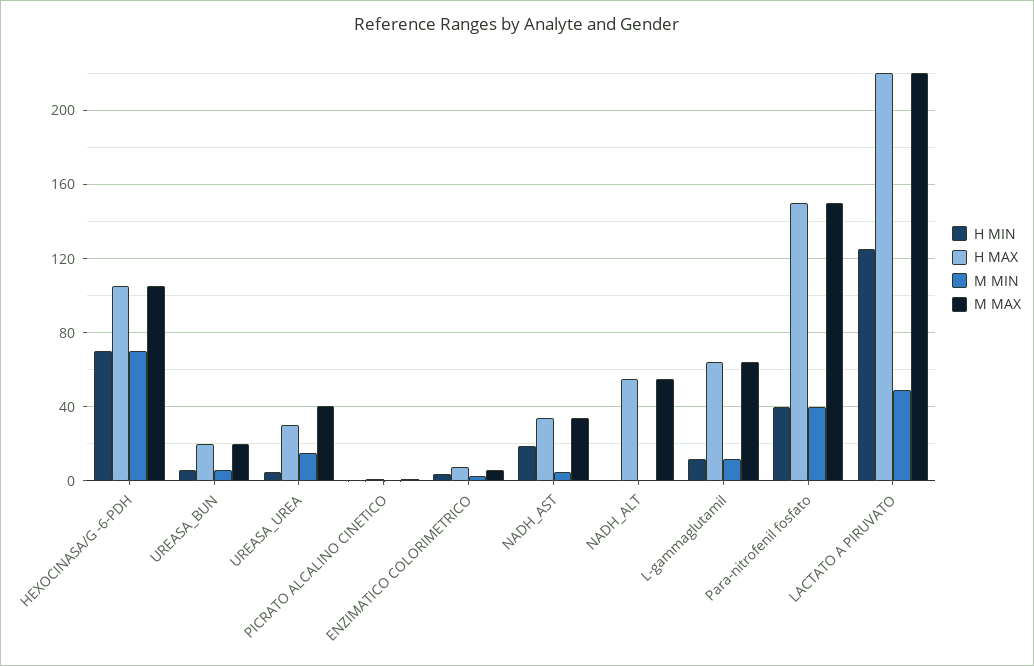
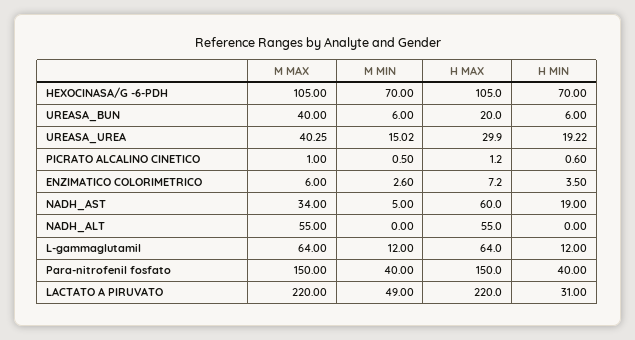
M MAX, UREASA_BUN: 20 -> 40
H MIN, UREASA_UREA: 5 -> 19.22
H MAX, NADH_AST: 35 -> 60
H MIN, LACTATO A PIRUVATO: 125 -> 31

